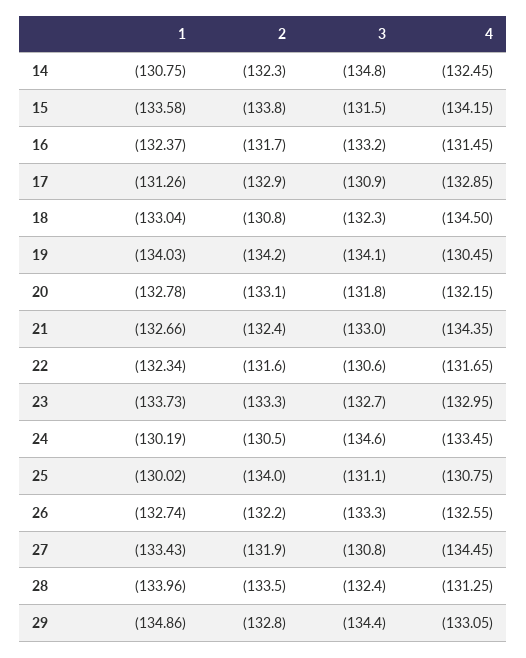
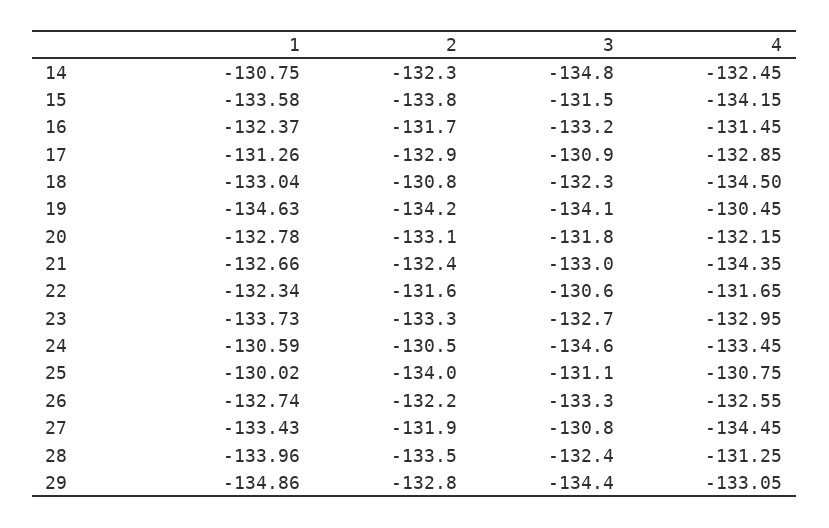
1, 19: -134.03 -> -134.63
1, 24: -130.19 -> -130.59

